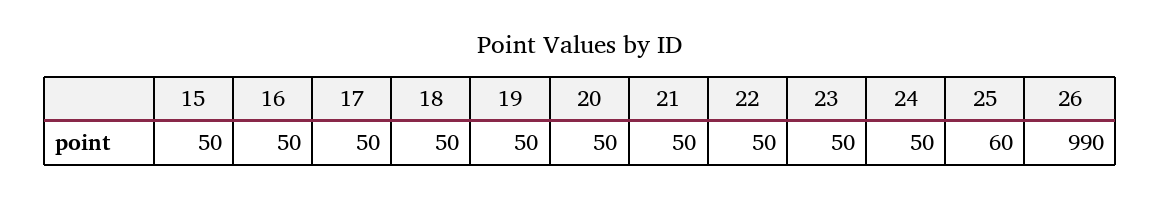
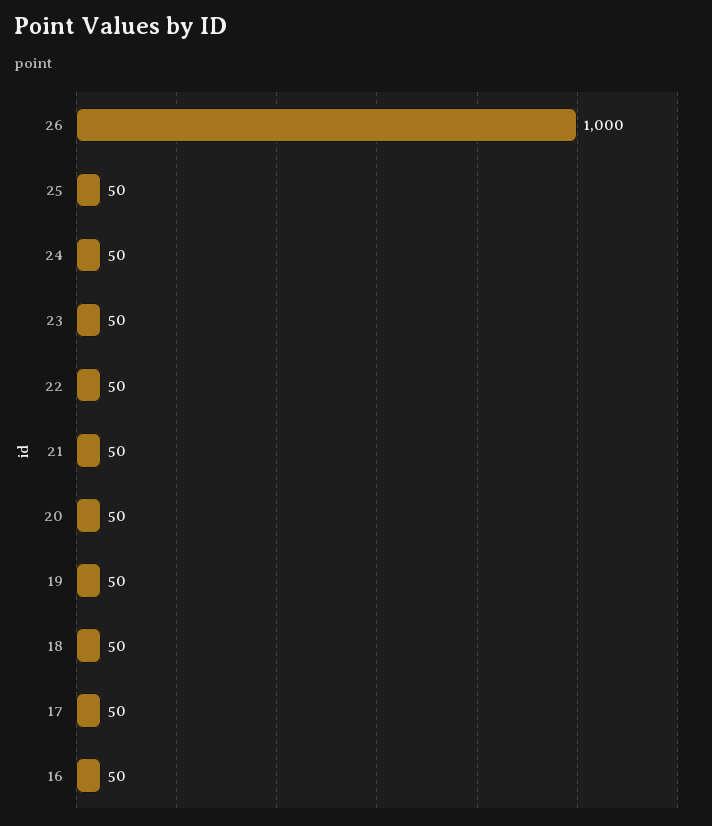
15: 50 -> none
25: 60 -> 50
26: 990 -> 1000

